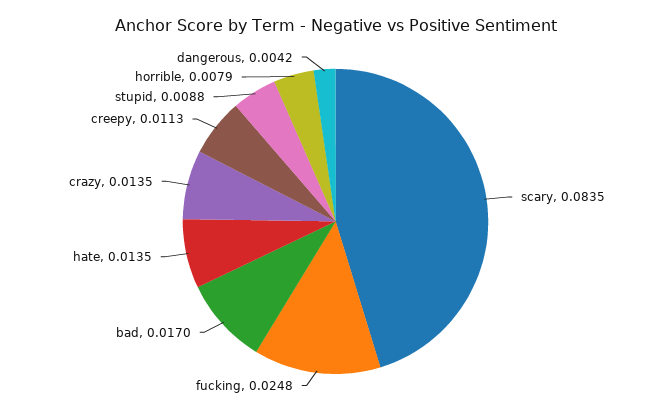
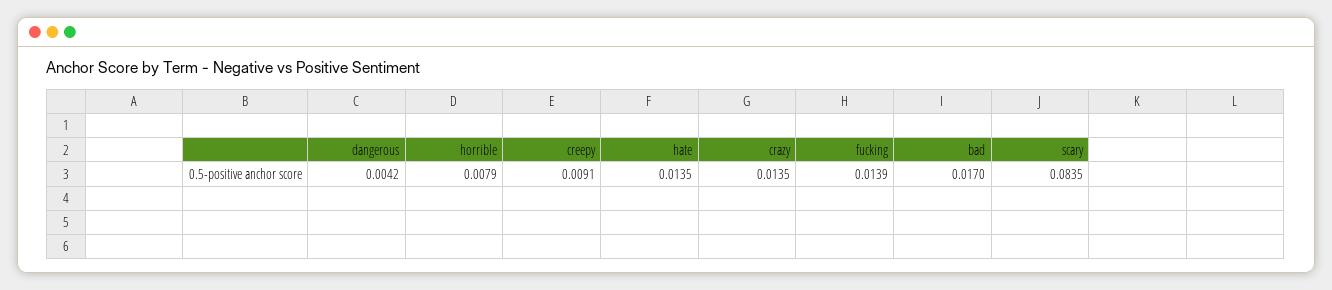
fucking: 0.0248 -> 0.0139
creepy: 0.0113 -> 0.0091
stupid: 0.0088 -> none

